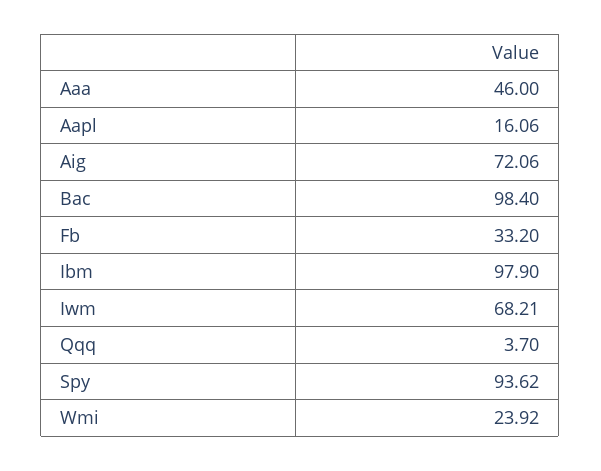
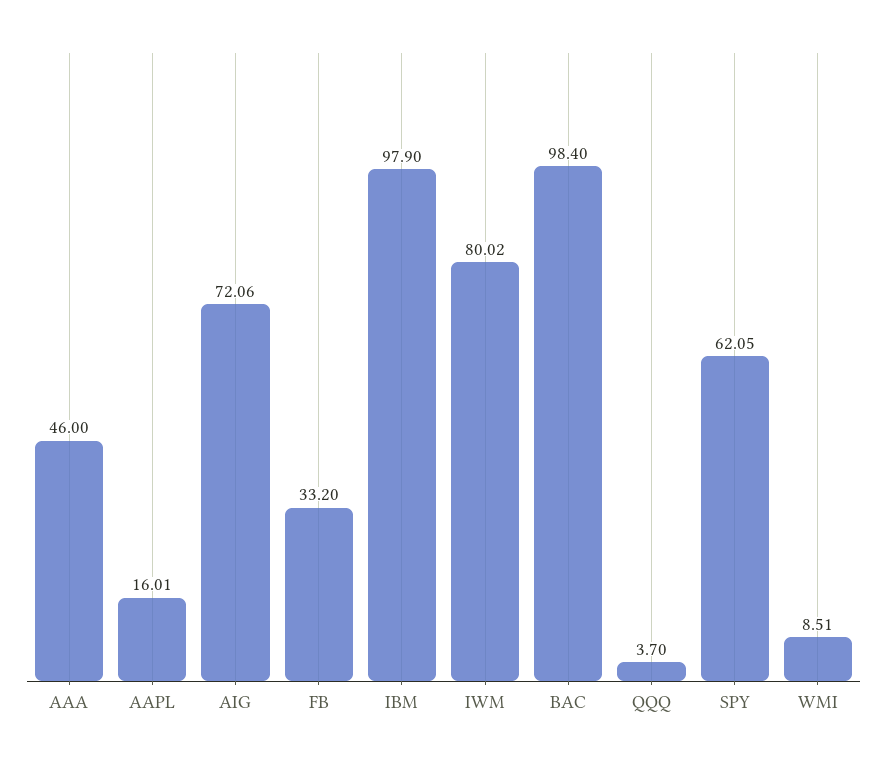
Aapl: 16.06 -> 16.01
Iwm: 68.21 -> 80.02
Spy: 93.62 -> 62.05
Wmi: 23.92 -> 8.51

